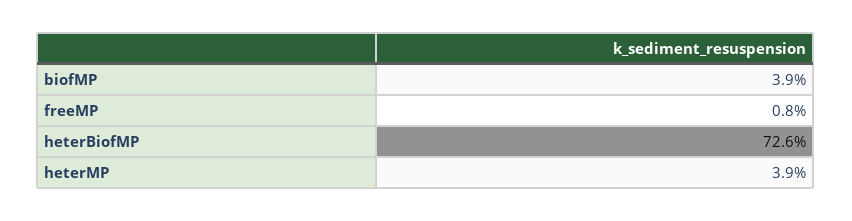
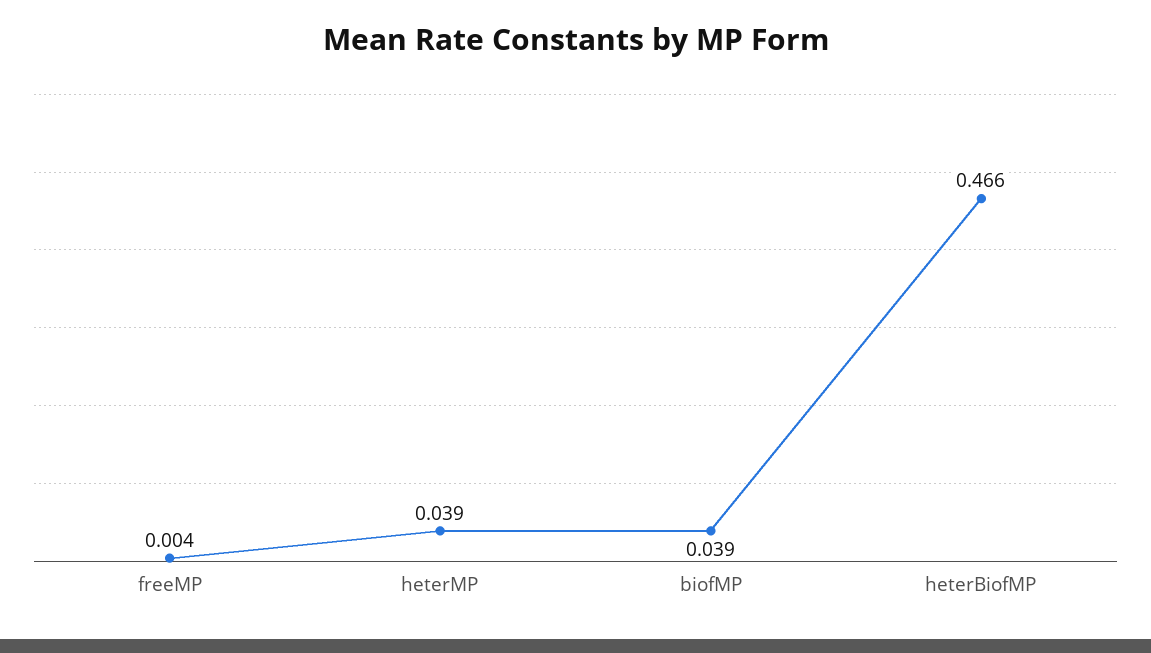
freeMP: 0.008 -> 0.004
heterBiofMP: 0.726 -> 0.466

